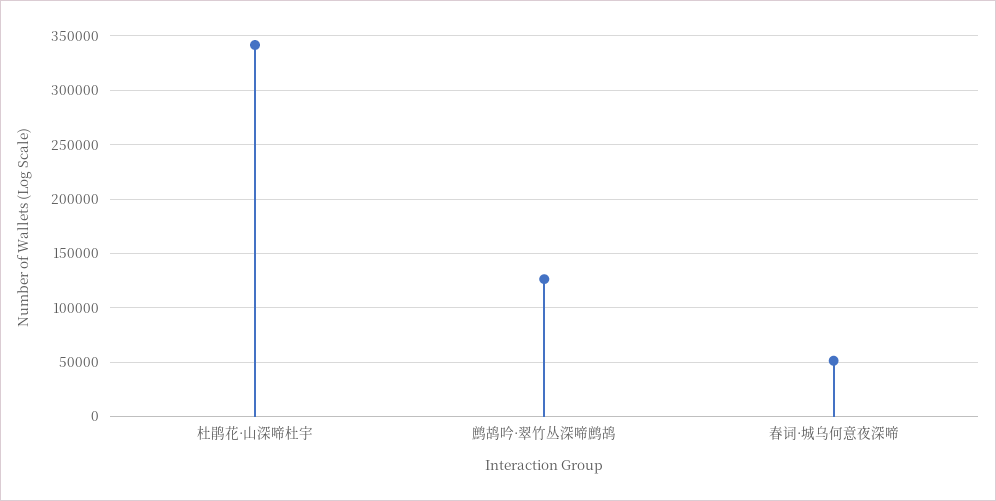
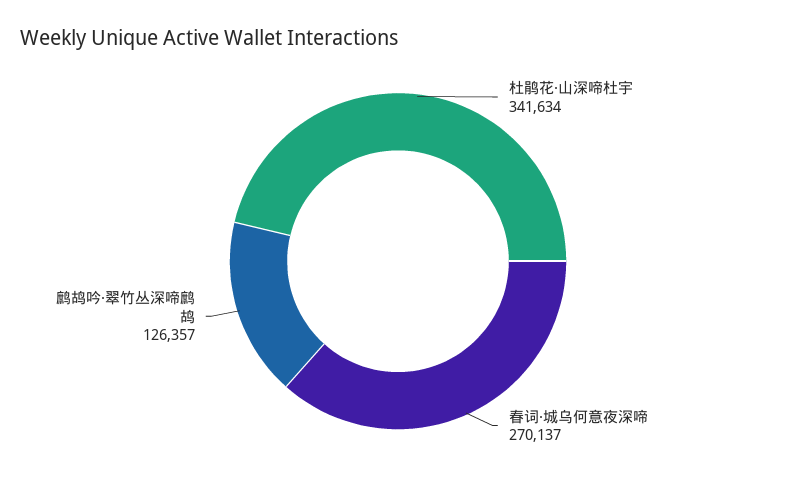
春词·城乌何意夜深啼: 50000 -> 270137

